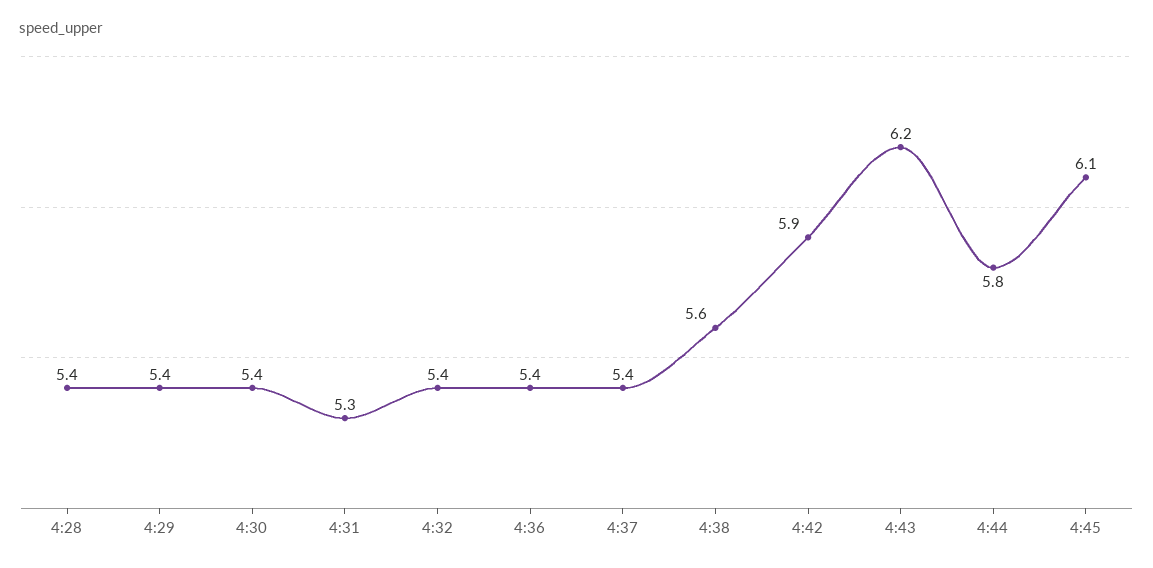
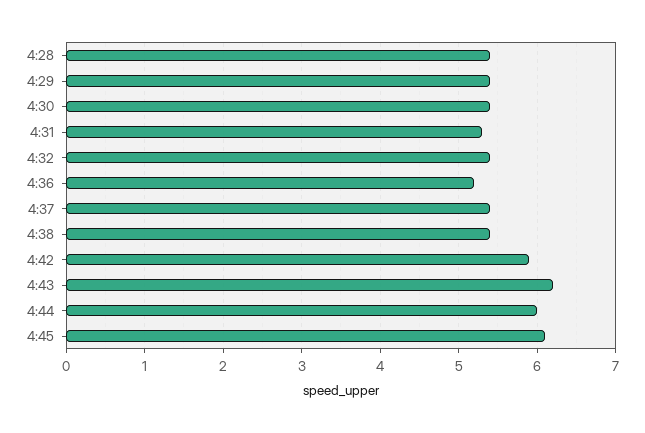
4:36: 5.4 -> 5.2
4:38: 5.6 -> 5.4
4:44: 5.8 -> 6

